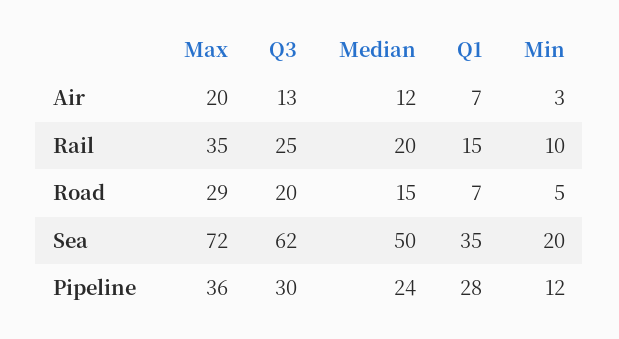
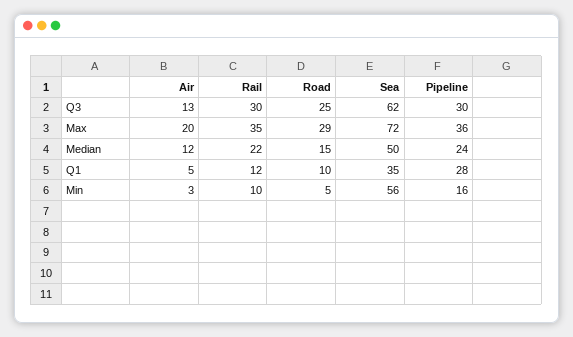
Q1, Air: 7 -> 5
Q3, Rail: 25 -> 30
Median, Rail: 20 -> 22
Q1, Rail: 15 -> 12
Q3, Road: 20 -> 25
Q1, Road: 7 -> 10
Min, Sea: 20 -> 56
Min, Pipeline: 12 -> 16

